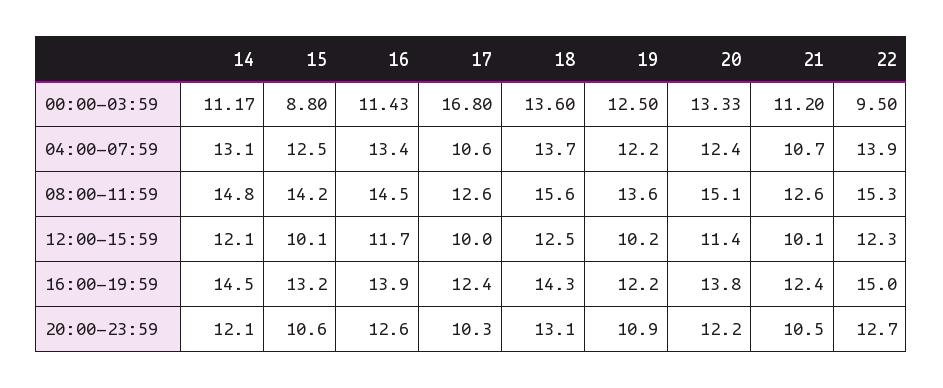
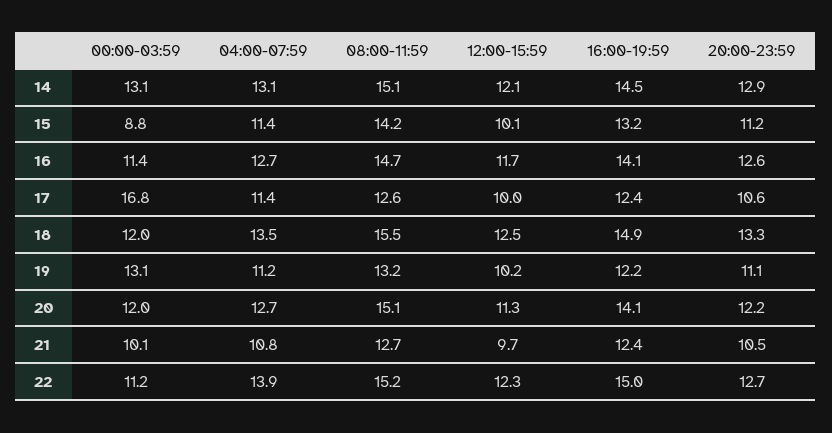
14, 00:00-03:59: 11.17 -> 13.1
18, 00:00-03:59: 13.6 -> 12
19, 00:00-03:59: 12.5 -> 13.1
20, 00:00-03:59: 13.33 -> 12
21, 00:00-03:59: 11.2 -> 10.1
22, 00:00-03:59: 9.5 -> 11.2
15, 04:00-07:59: 12.5 -> 11.4
16, 04:00-07:59: 13.4 -> 12.7
17, 04:00-07:59: 10.6 -> 11.4
18, 04:00-07:59: 13.7 -> 13.5
19, 04:00-07:59: 12.2 -> 11.2
20, 04:00-07:59: 12.4 -> 12.7
21, 04:00-07:59: 10.7 -> 10.8
14, 08:00-11:59: 14.8 -> 15.1
16, 08:00-11:59: 14.5 -> 14.7
18, 08:00-11:59: 15.6 -> 15.5
19, 08:00-11:59: 13.6 -> 13.2
21, 08:00-11:59: 12.6 -> 12.7
22, 08:00-11:59: 15.3 -> 15.2
20, 12:00-15:59: 11.4 -> 11.3
21, 12:00-15:59: 10.1 -> 9.7
16, 16:00-19:59: 13.9 -> 14.1
18, 16:00-19:59: 14.3 -> 14.9
20, 16:00-19:59: 13.8 -> 14.1
14, 20:00-23:59: 12.1 -> 12.9
15, 20:00-23:59: 10.6 -> 11.2
17, 20:00-23:59: 10.3 -> 10.6
18, 20:00-23:59: 13.1 -> 13.3
19, 20:00-23:59: 10.9 -> 11.1

